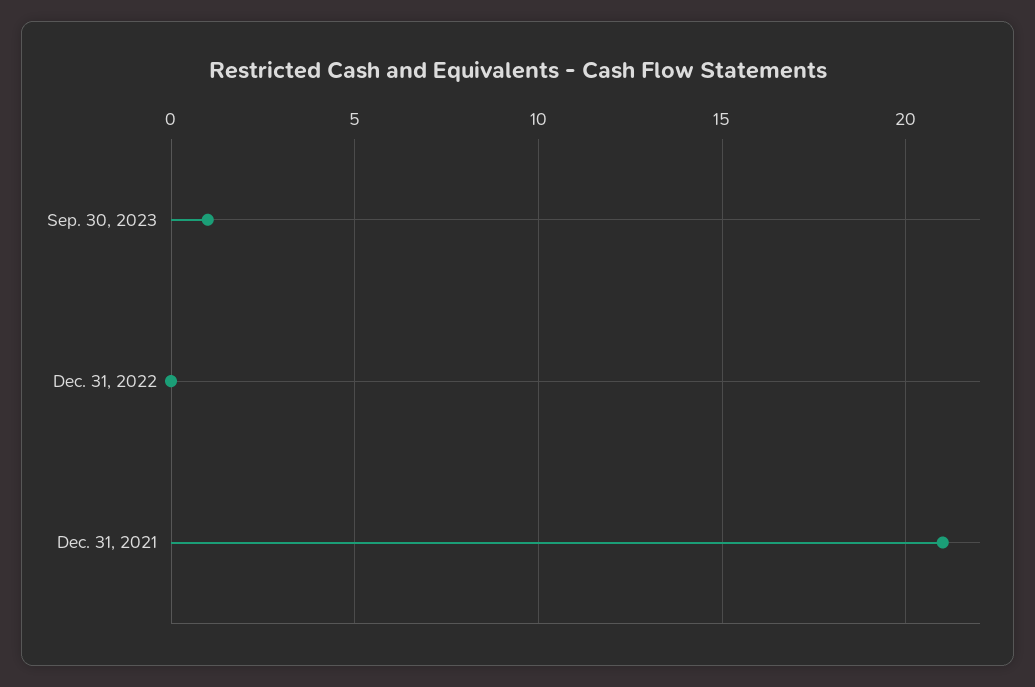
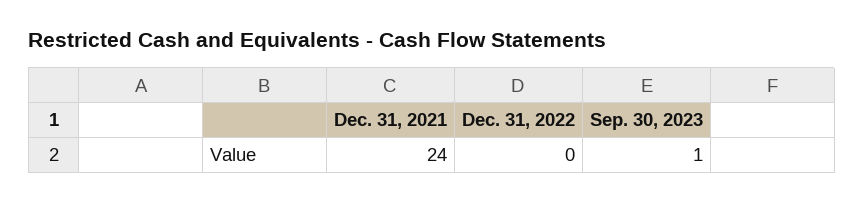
Dec. 31, 2021: 21 -> 24

